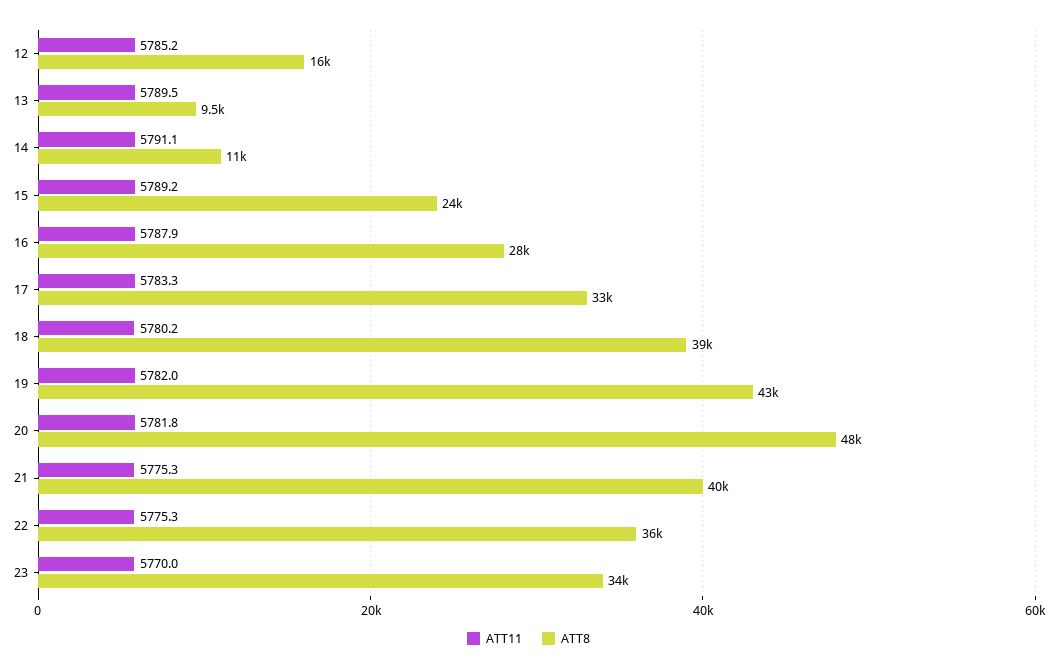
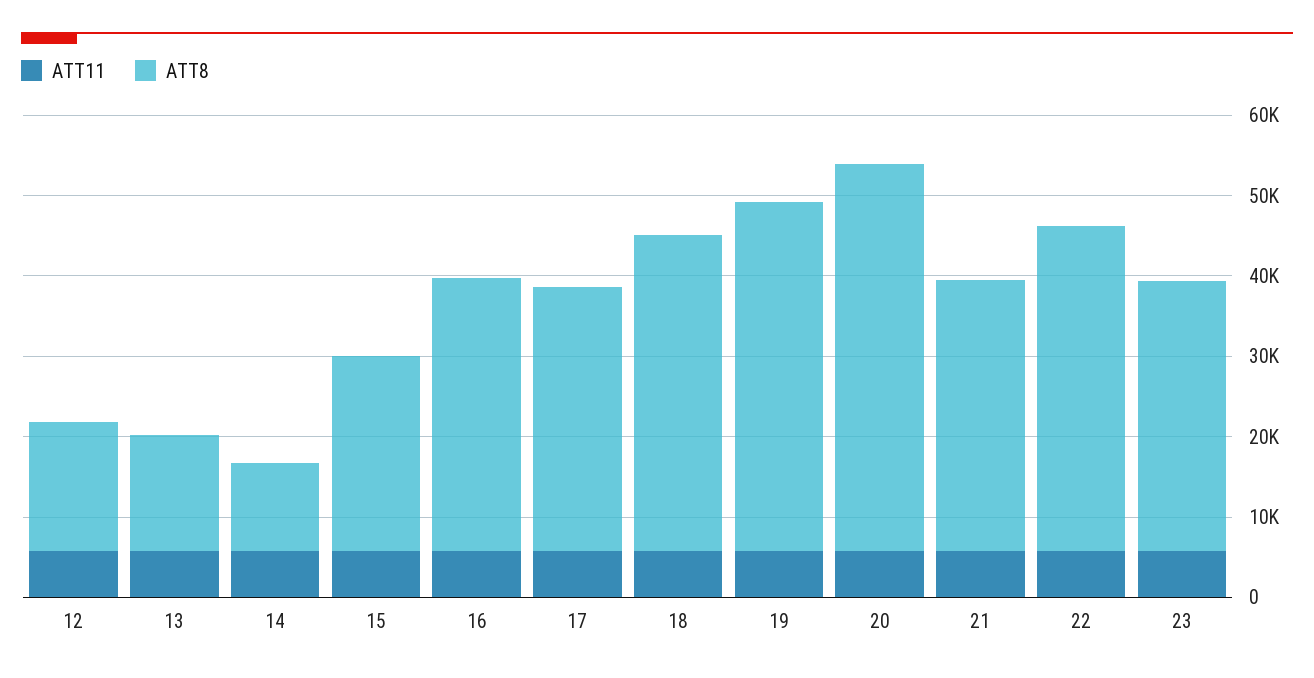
ATT8, 13: 9500 -> 14000
ATT8, 16: 28000 -> 34000
ATT8, 21: 40000 -> 34000
ATT8, 22: 36000 -> 40000

